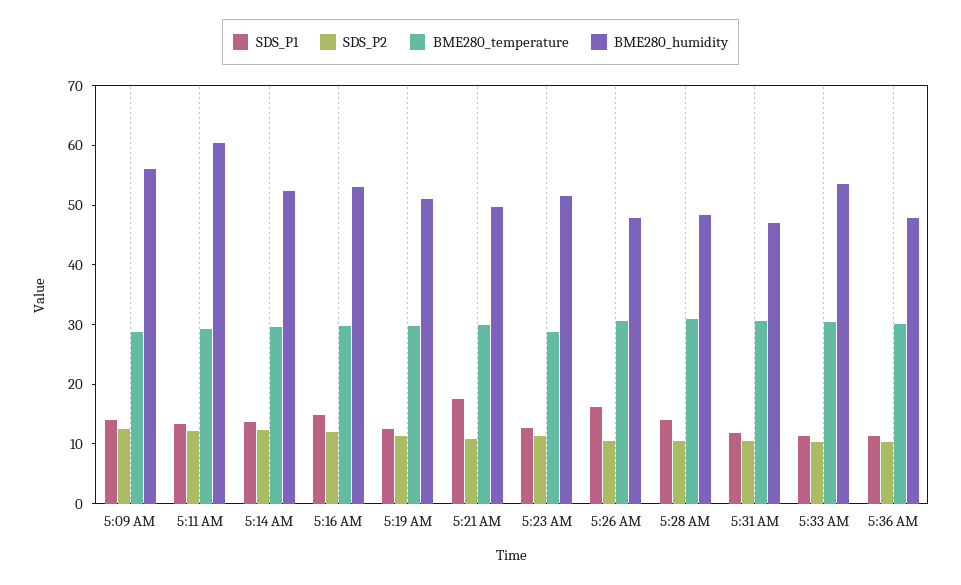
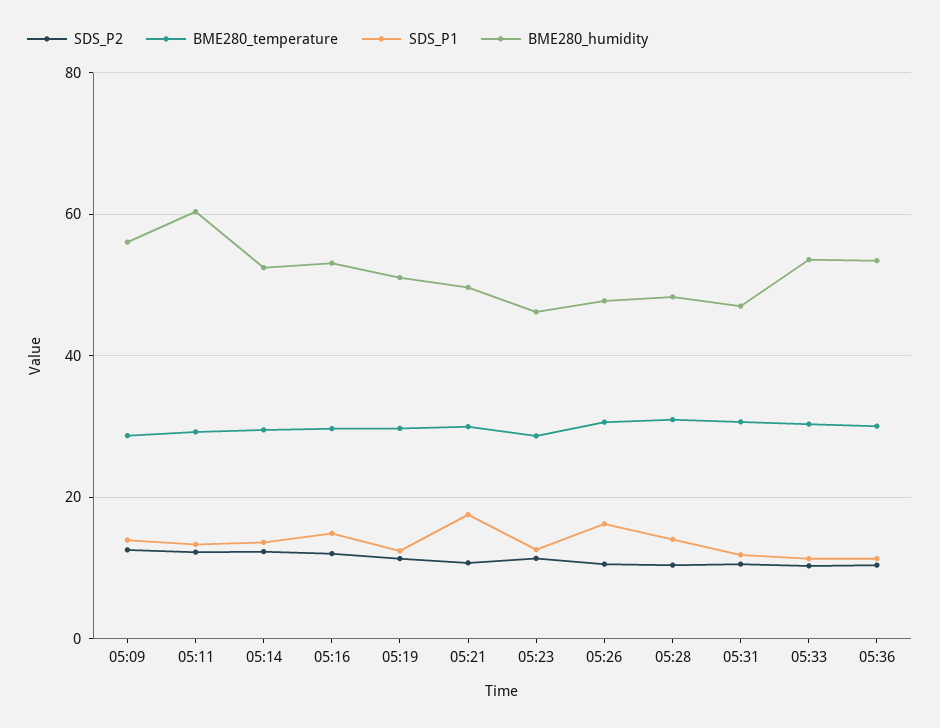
BME280_humidity, 5:23 AM: 52 -> 46
BME280_humidity, 5:36 AM: 48 -> 54

